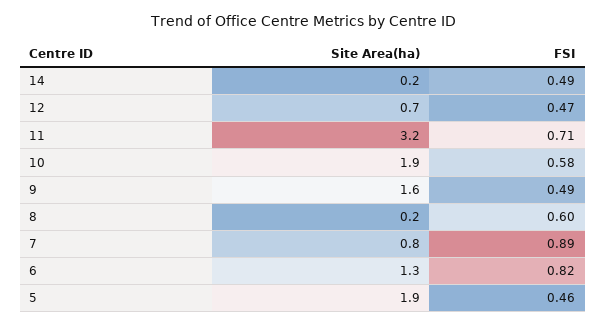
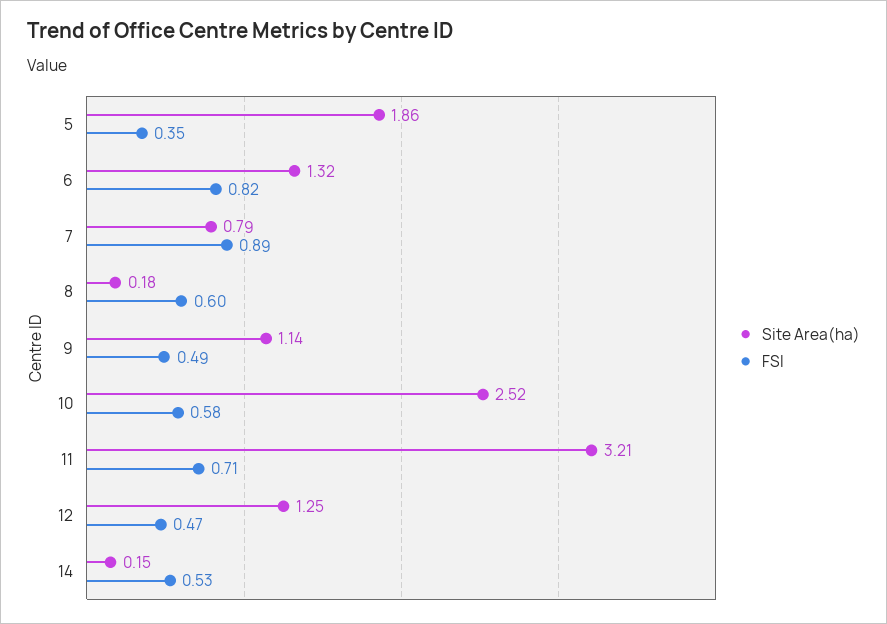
FSI, 14: 0.49 -> 0.53
Site Area(ha), 12: 0.7 -> 1.25
Site Area(ha), 10: 1.9 -> 2.52
Site Area(ha), 9: 1.6 -> 1.14
FSI, 5: 0.46 -> 0.35

